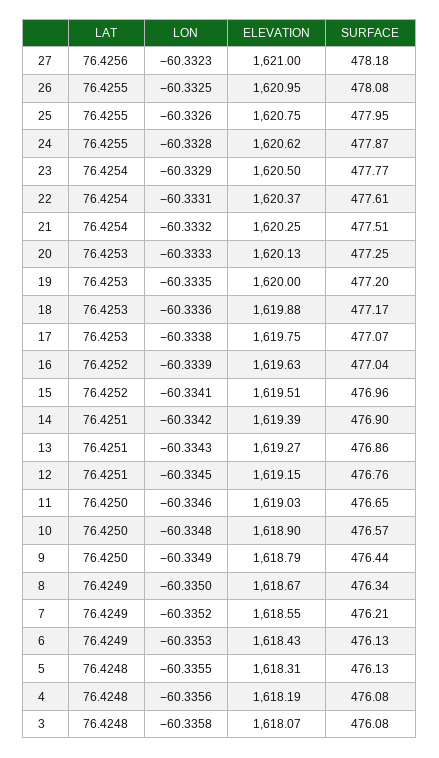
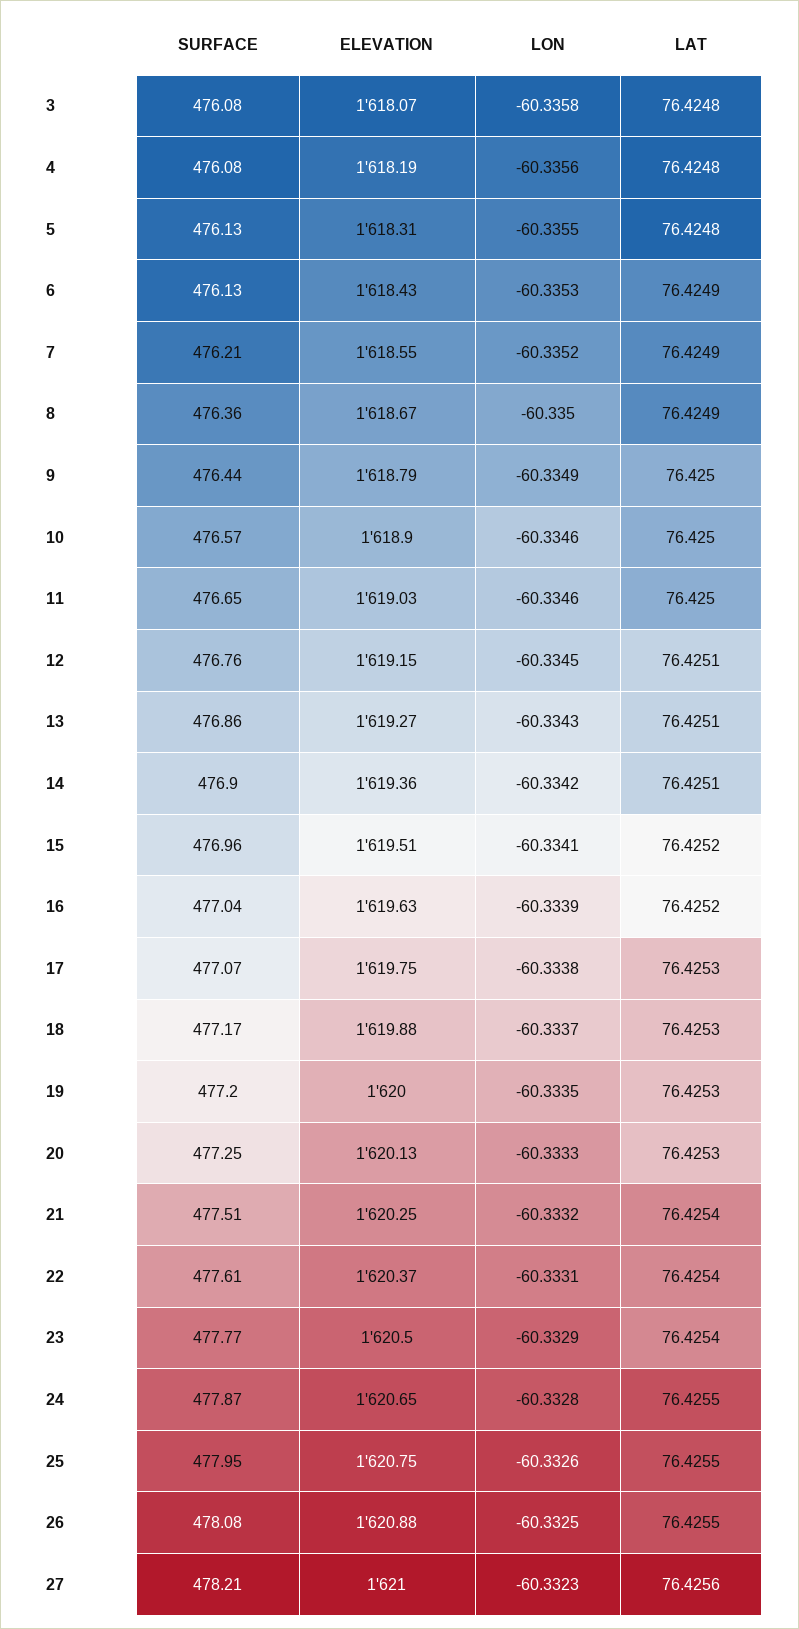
SURFACE, 27: 478.18 -> 478.21
ELEVATION, 26: 1620.95 -> 1620.88
ELEVATION, 24: 1620.62 -> 1620.65
LON, 18: -60.3336 -> -60.3337
ELEVATION, 14: 1619.39 -> 1619.36
LON, 10: -60.3348 -> -60.3346
SURFACE, 8: 476.34 -> 476.36

